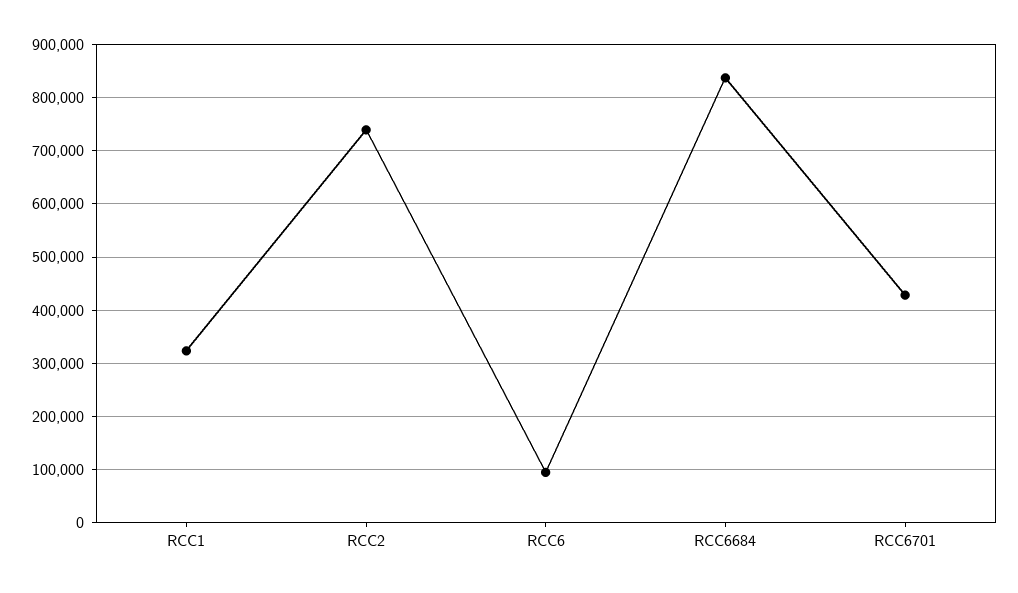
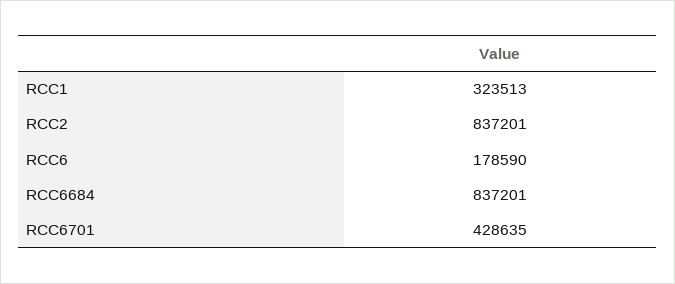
RCC2: 740000 -> 837201
RCC6: 100000 -> 178590

